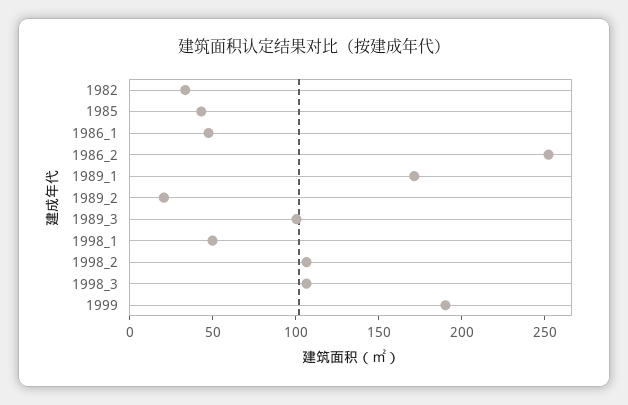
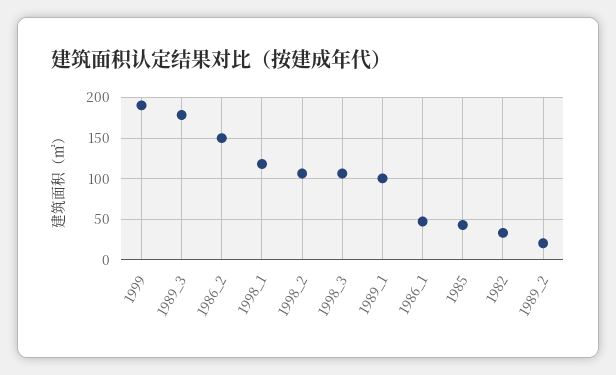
1986_2: 250 -> 150
1989_1: 170 -> 100
1989_3: 100 -> 180
1998_1: 50 -> 120

